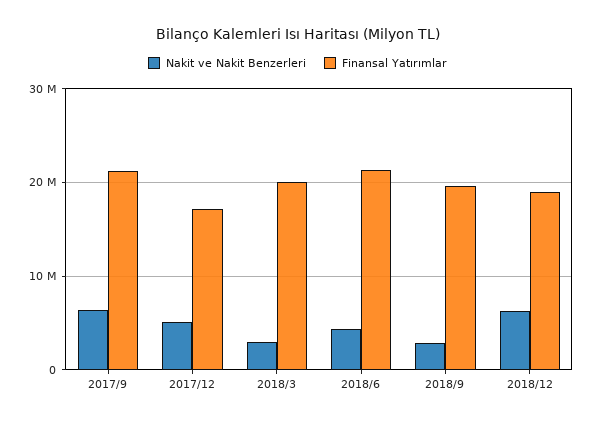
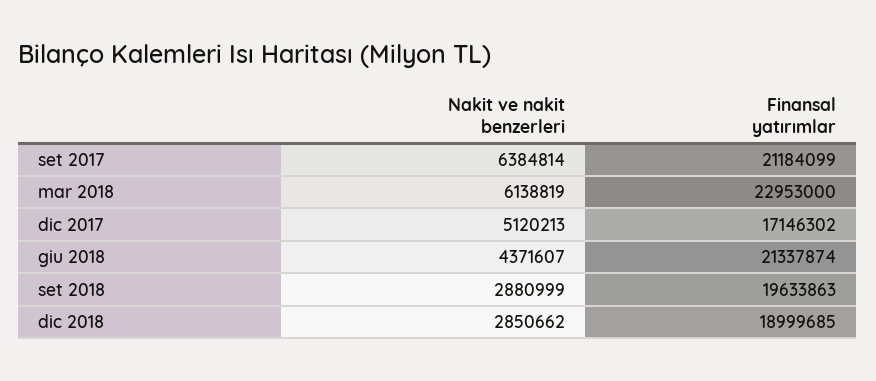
Nakit ve Nakit Benzerleri, 2018/3: 3000000 -> 6138819
Finansal Yatırımlar, 2018/3: 20000000 -> 22953000
Nakit ve Nakit Benzerleri, 2018/12: 6000000 -> 2850662

